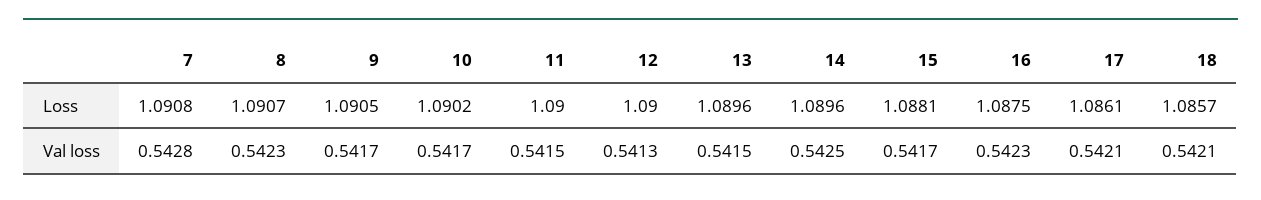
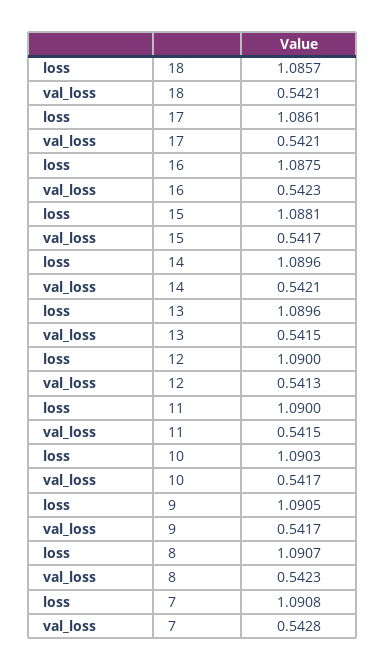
10, Loss: 1.0902 -> 1.0903
14, Val loss: 0.5425 -> 0.5421

